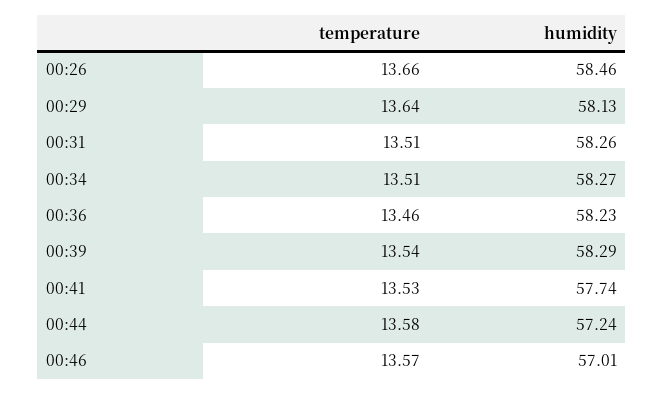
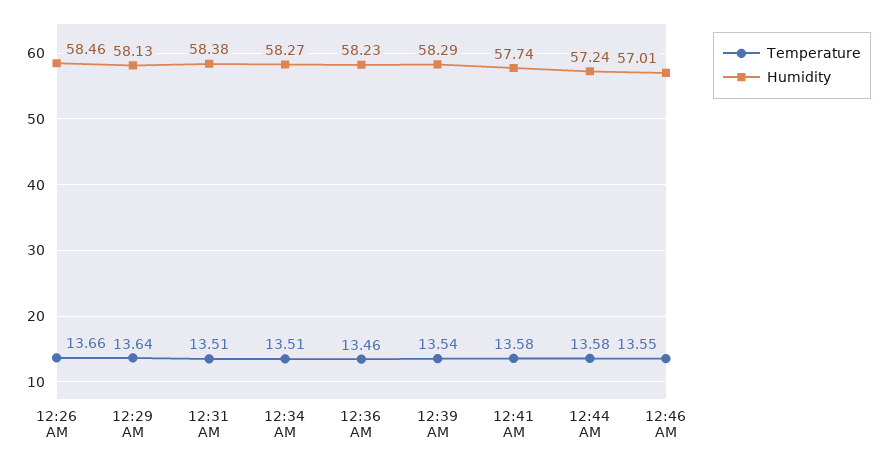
humidity, 00:31: 58.26 -> 58.38
temperature, 00:41: 13.53 -> 13.58
temperature, 00:46: 13.57 -> 13.55

